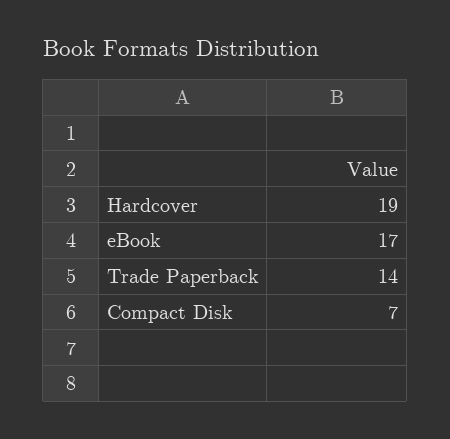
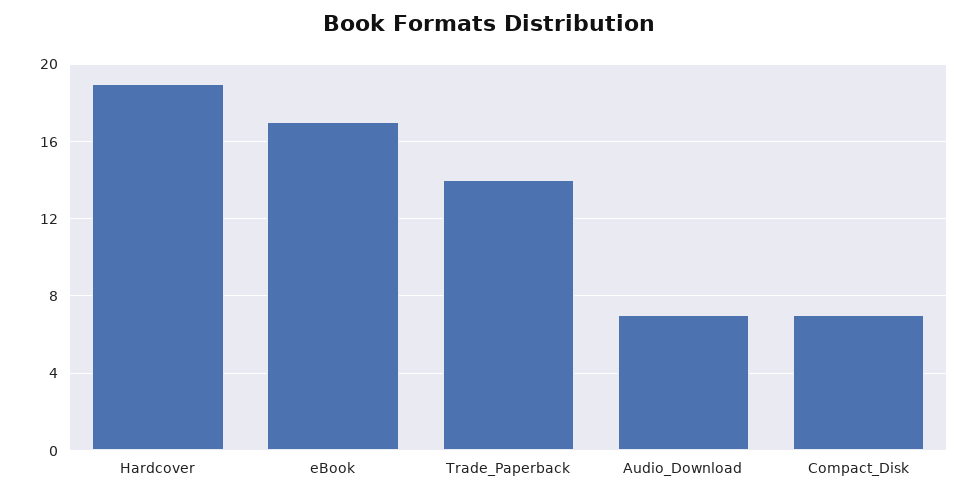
Audio_Download: none -> 7

